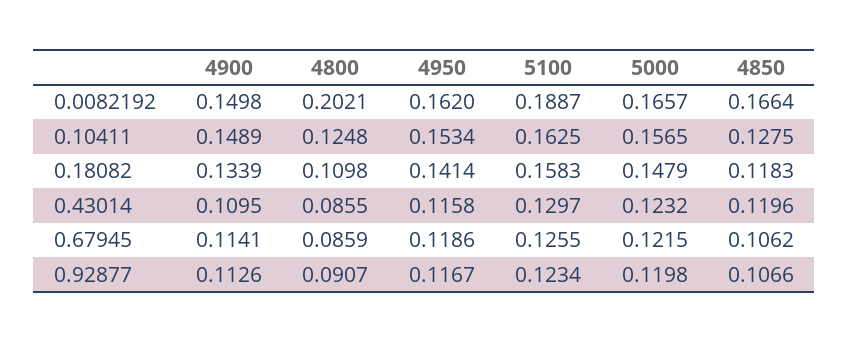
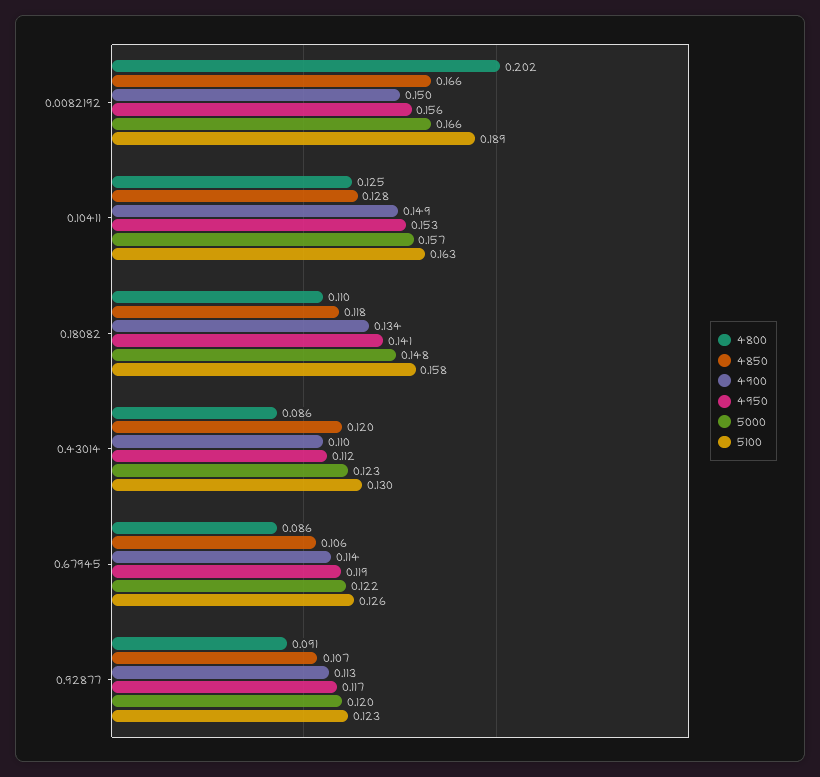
4950, 0.0082192: 0.162 -> 0.156
4950, 0.43014: 0.1158 -> 0.112

